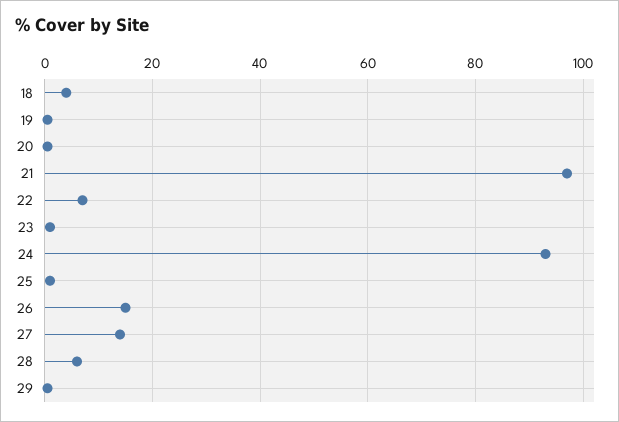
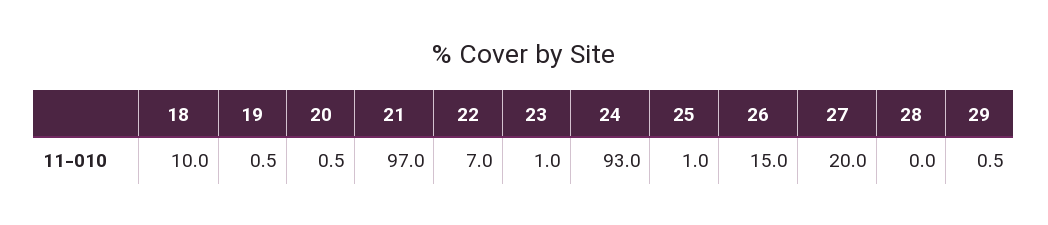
18: 4 -> 10
27: 14 -> 20
28: 6 -> 0

